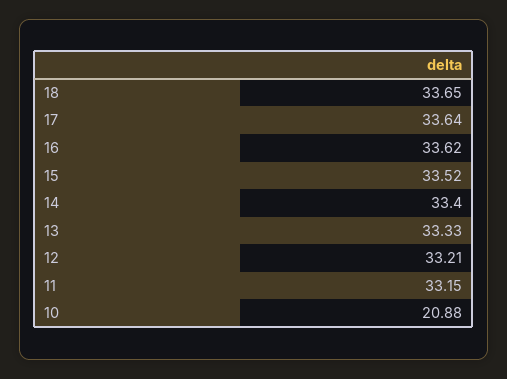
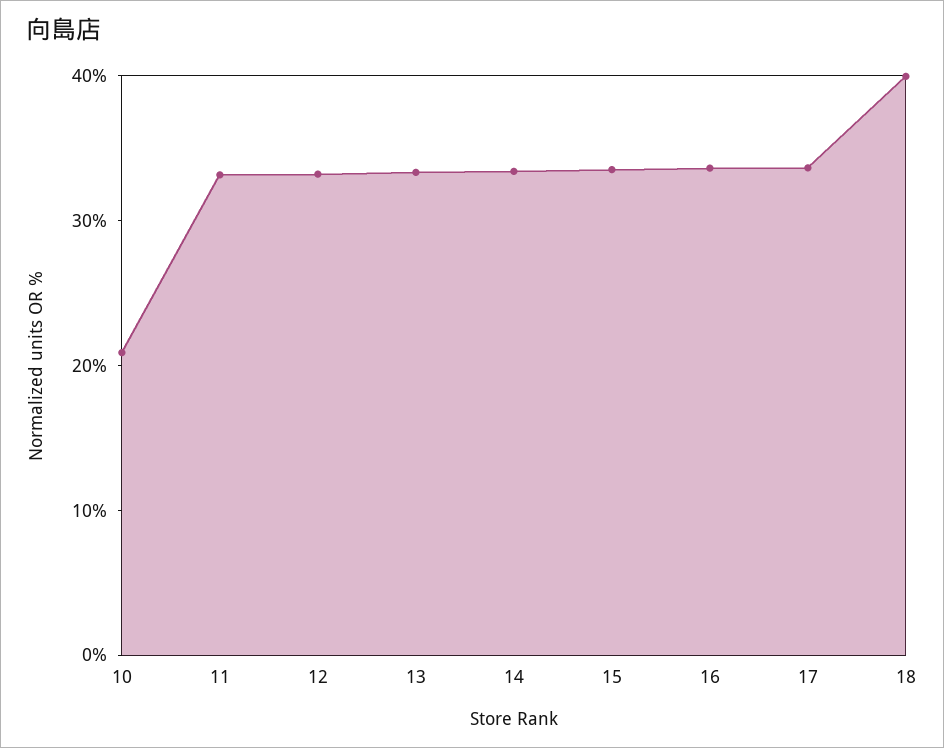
18: 33.65 -> 40

